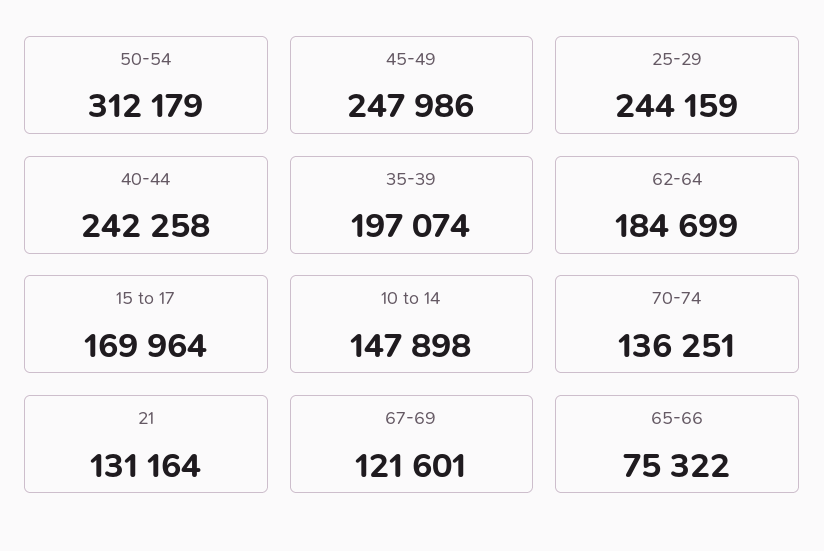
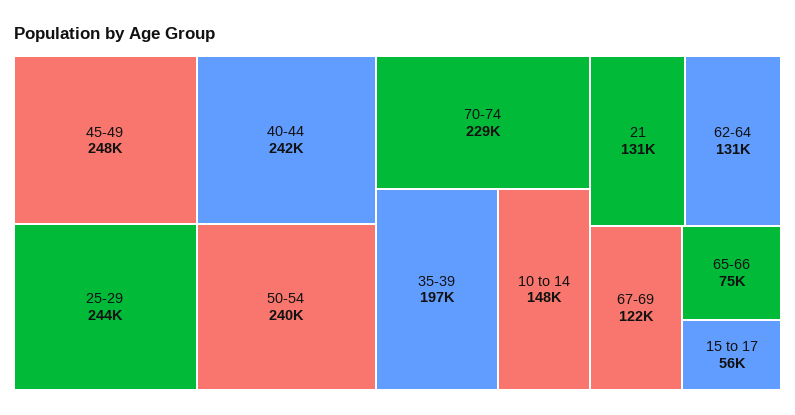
50-54: 312179 -> 240000
62-64: 184699 -> 131000
15 to 17: 169964 -> 56000
70-74: 136251 -> 229000

